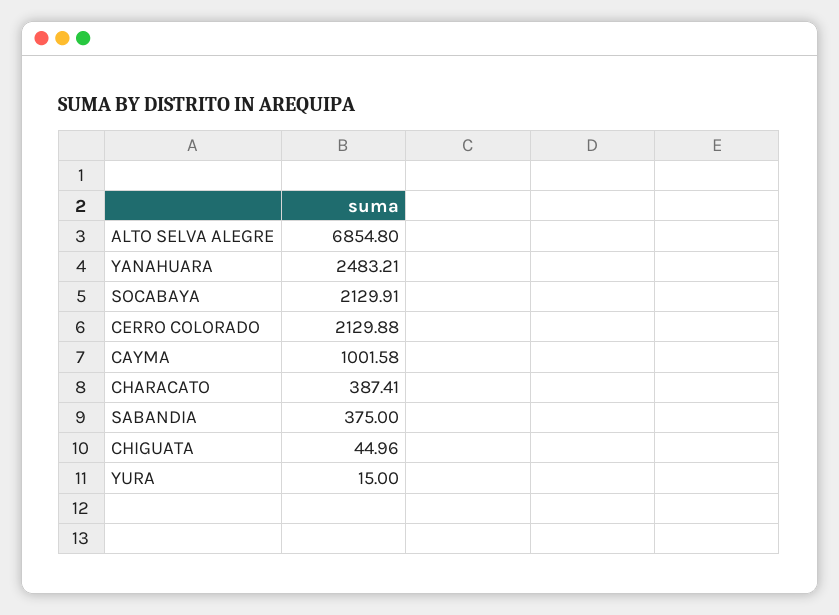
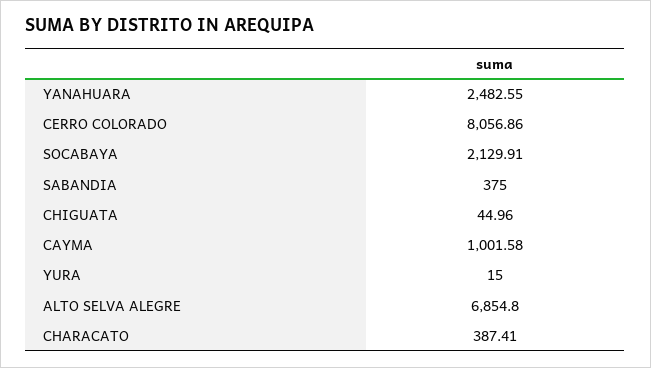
YANAHUARA: 2483.21 -> 2482.55
CERRO COLORADO: 2129.88 -> 8056.86

